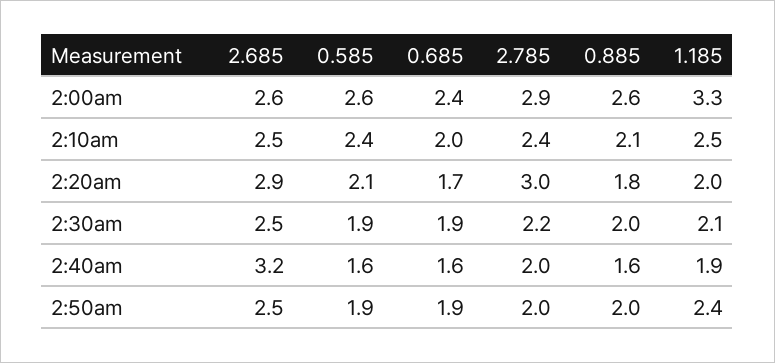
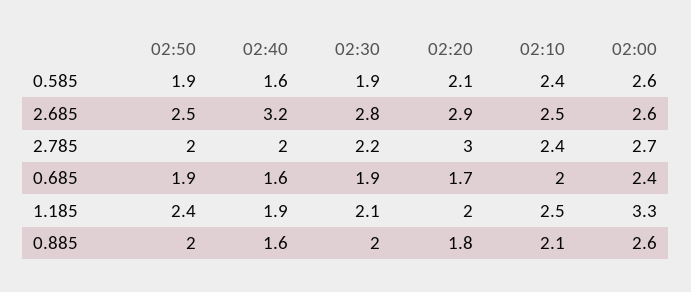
2.785, 2:00am: 2.9 -> 2.7
2.685, 2:30am: 2.5 -> 2.8

